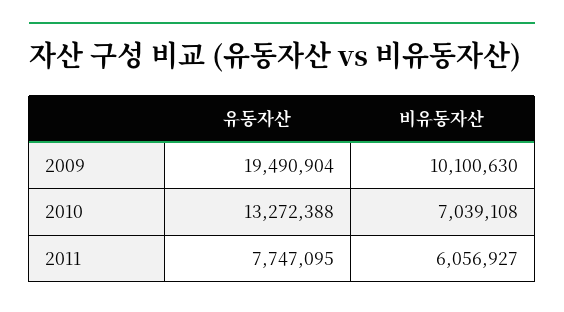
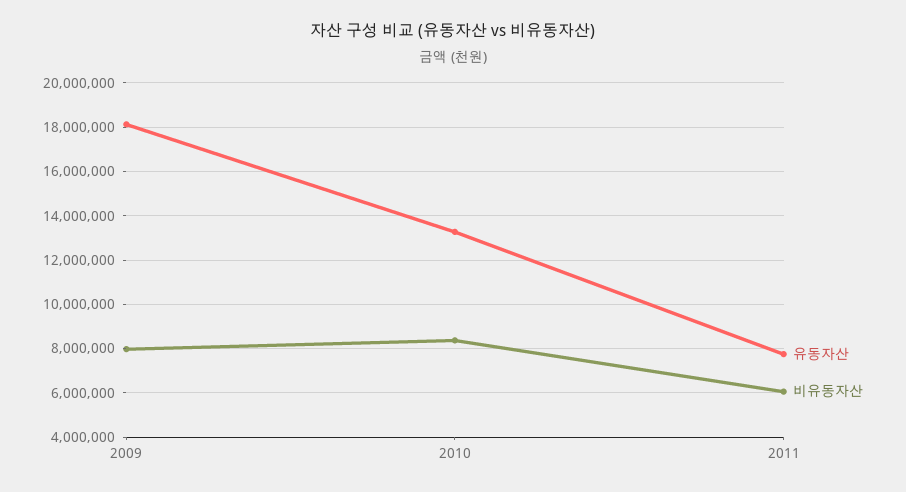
유동자산, 2009: 19490904 -> 18000000
비유동자산, 2009: 10100630 -> 8000000
비유동자산, 2010: 7039108 -> 8500000

